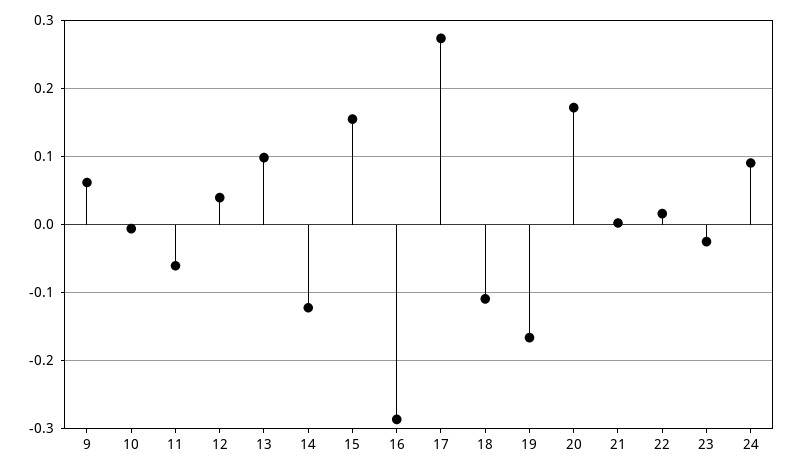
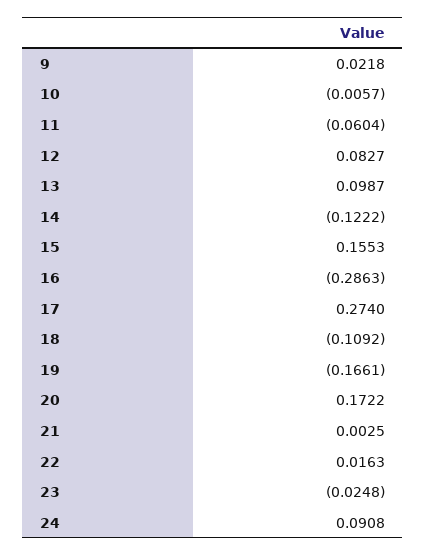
9: 0.06 -> 0.0218
12: 0.04 -> 0.0827

